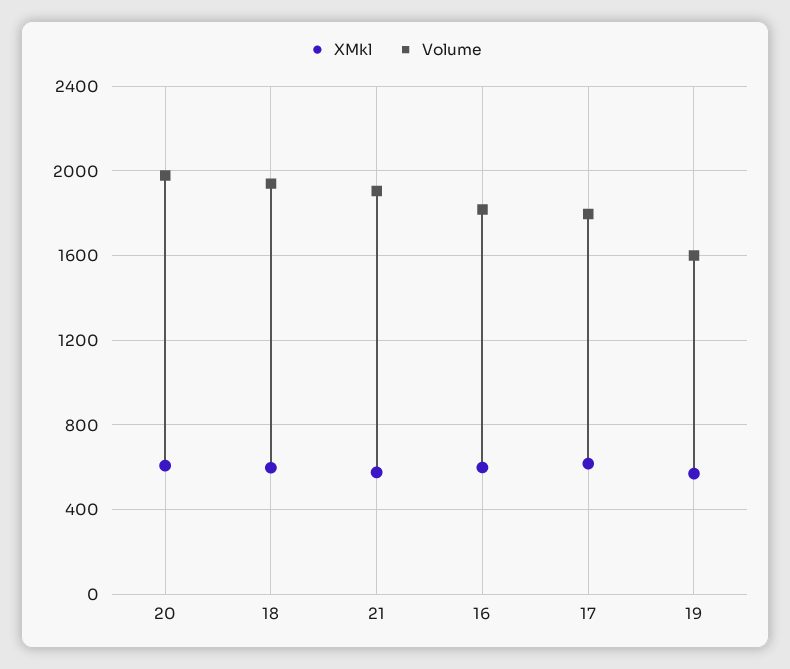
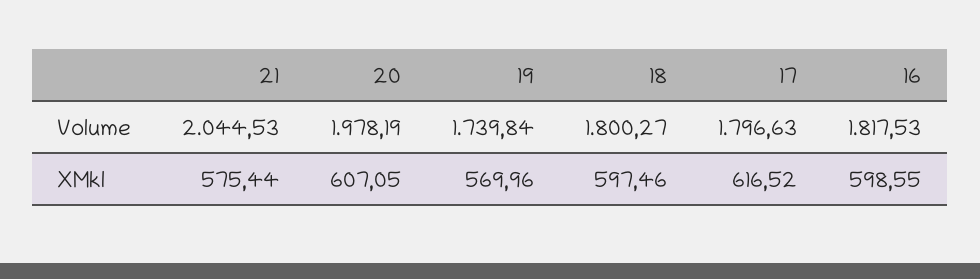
Volume, 18: 1950 -> 1800.27
Volume, 21: 1900 -> 2044.53
Volume, 19: 1600 -> 1739.84

